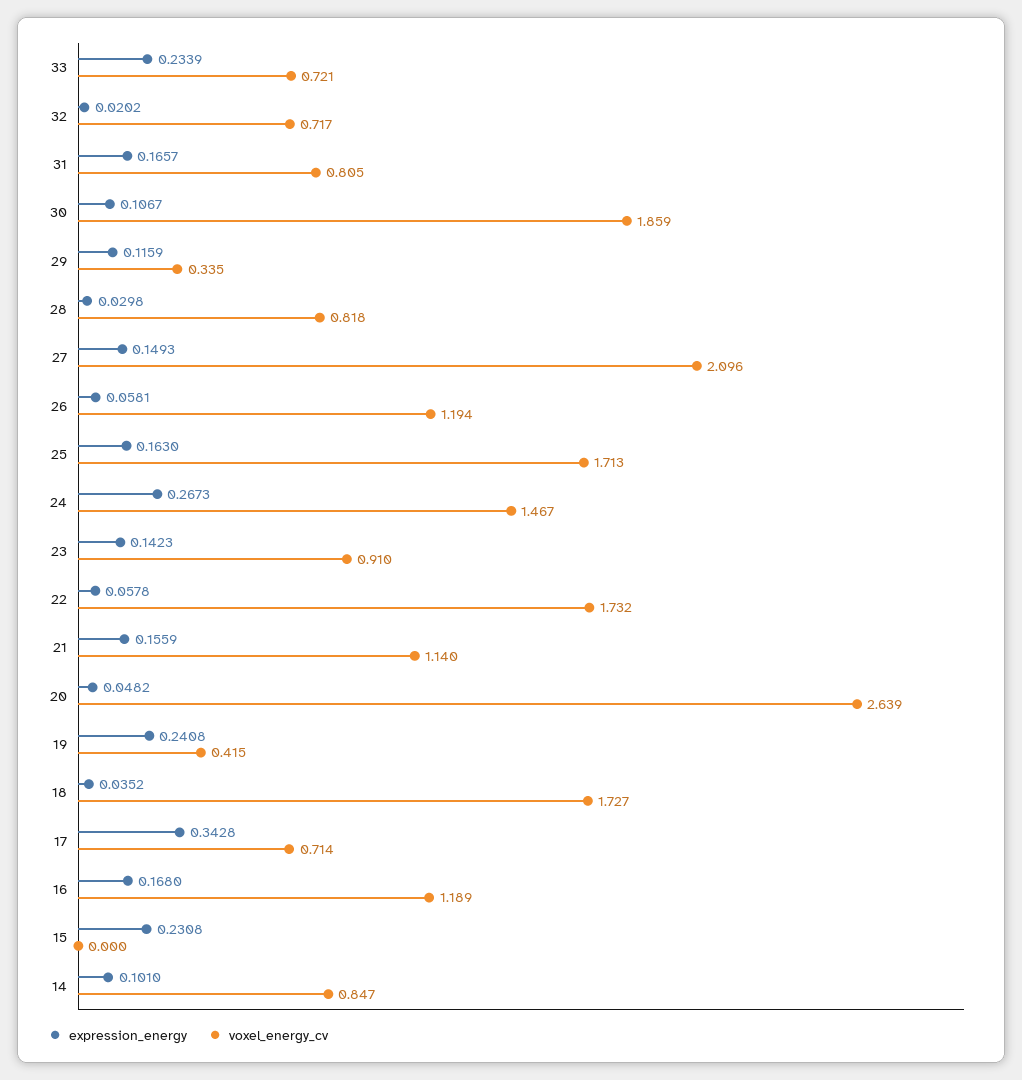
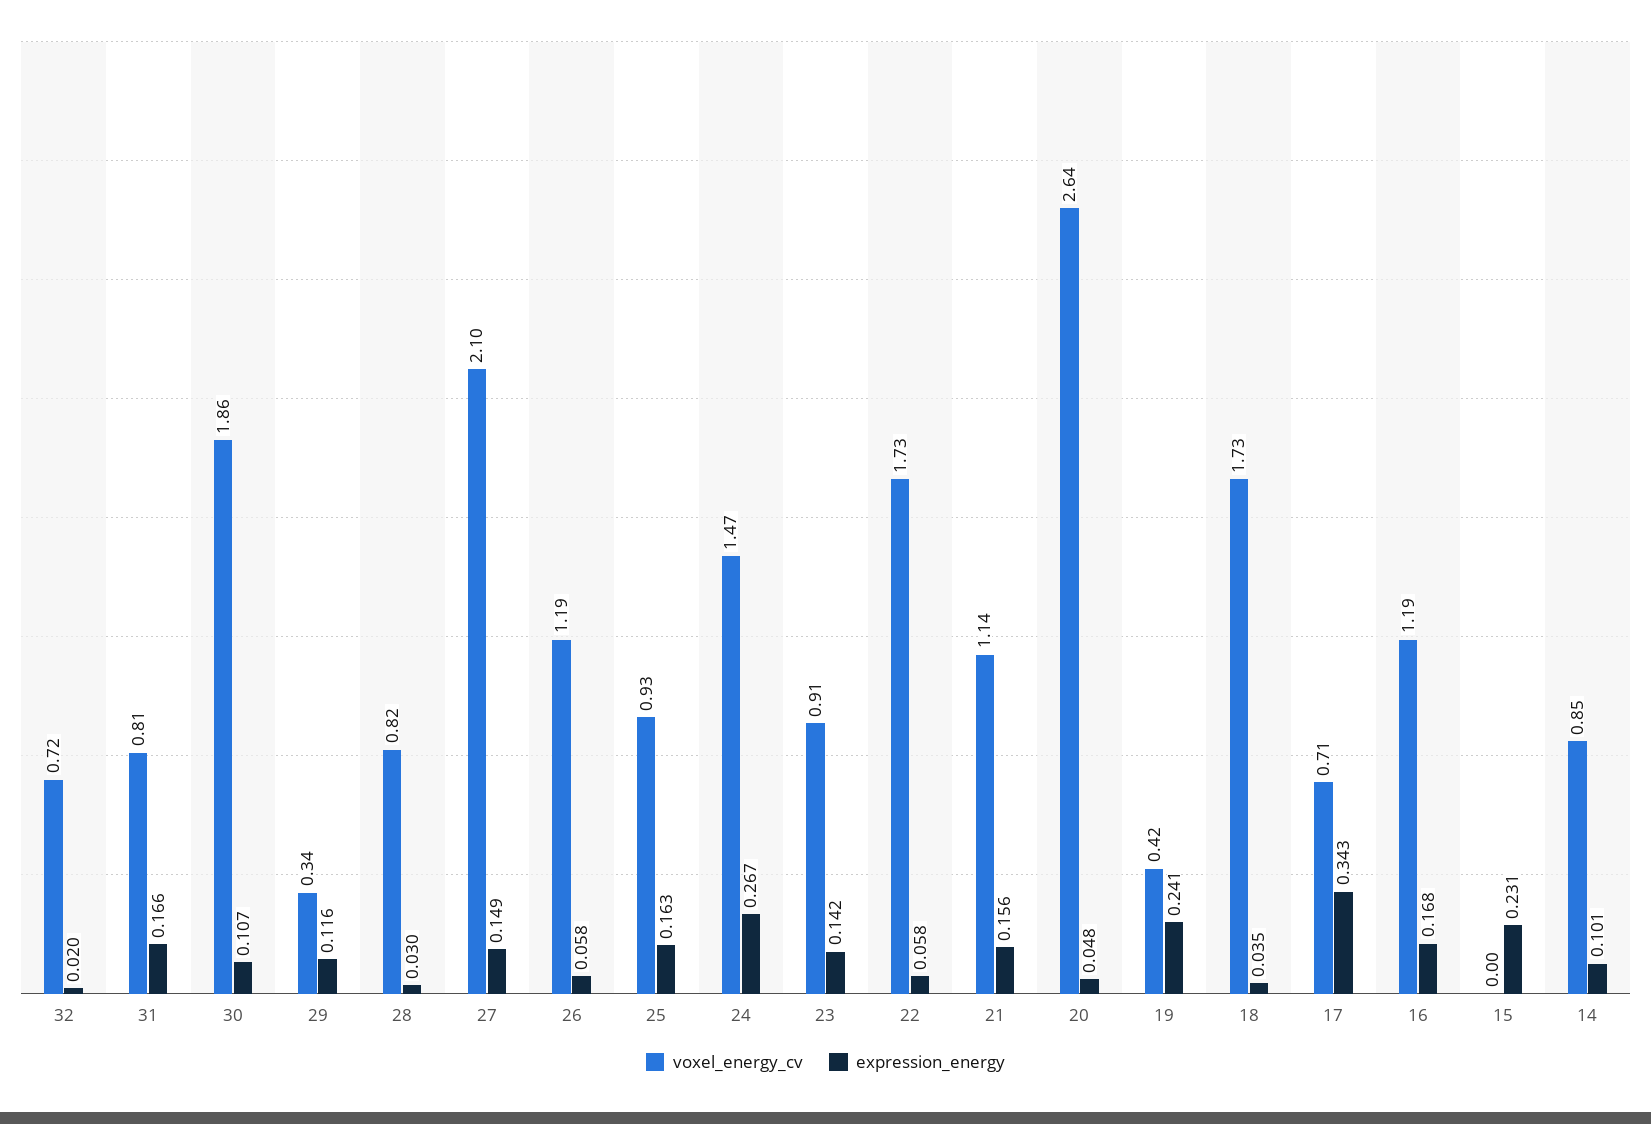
expression_energy, 33: 0.2339 -> none
voxel_energy_cv, 33: 0.721 -> none
voxel_energy_cv, 25: 1.713 -> 0.93

